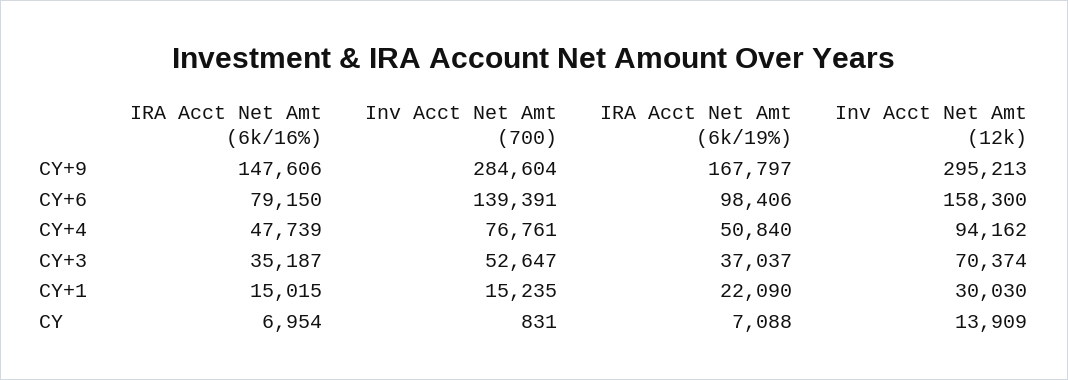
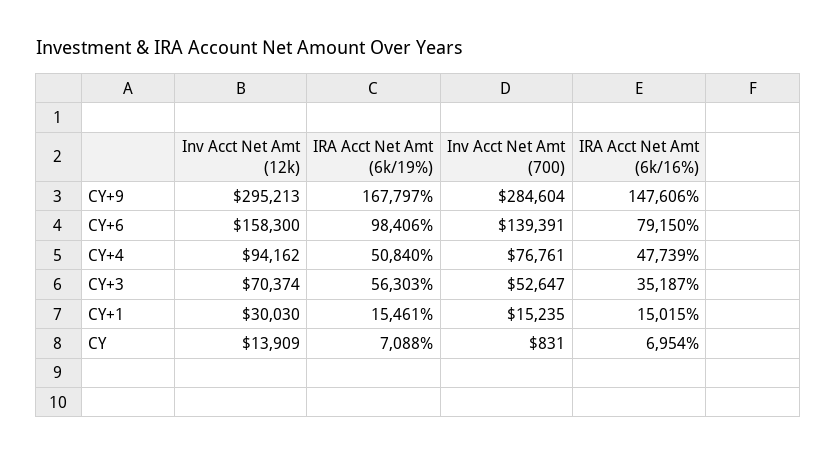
IRA Acct Net Amt (6k/19%), CY+3: 37037 -> 56303
IRA Acct Net Amt (6k/19%), CY+1: 22090 -> 15461

